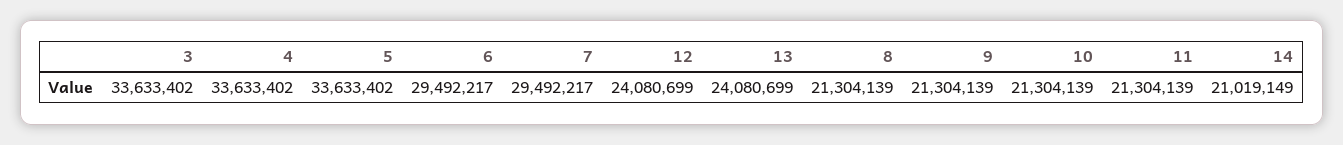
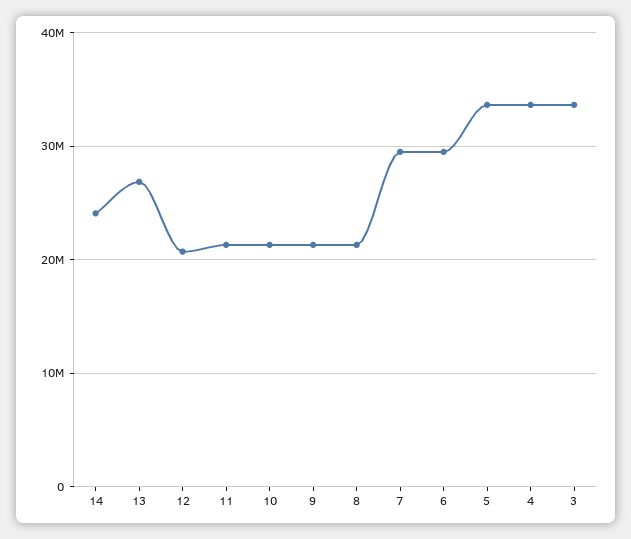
12: 24080699 -> 21000000
13: 24080699 -> 27000000
14: 21019149 -> 24000000

